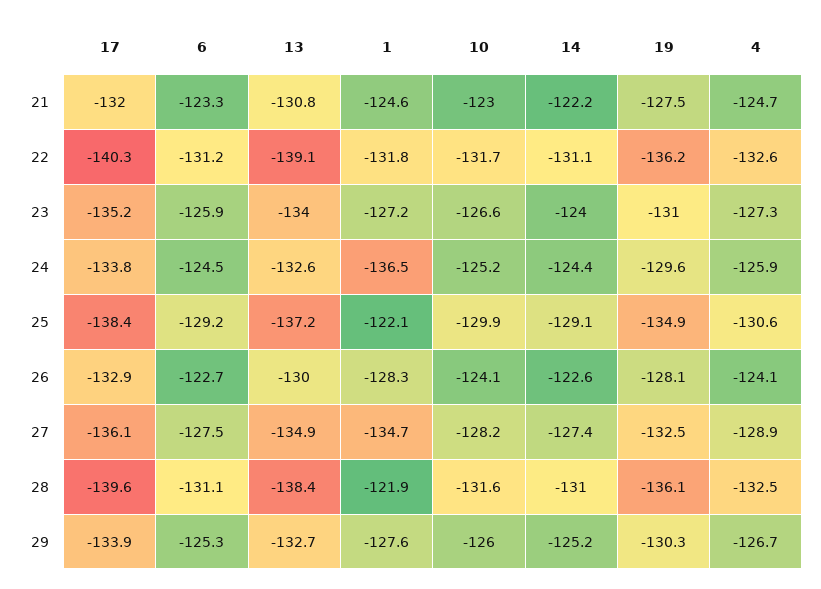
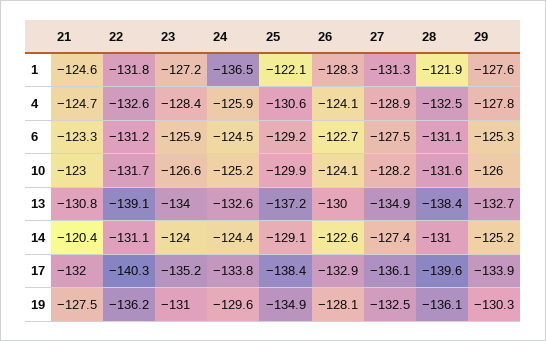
14, 21: -122.2 -> -120.4
4, 23: -127.3 -> -128.4
1, 27: -134.7 -> -131.3
4, 29: -126.7 -> -127.8

